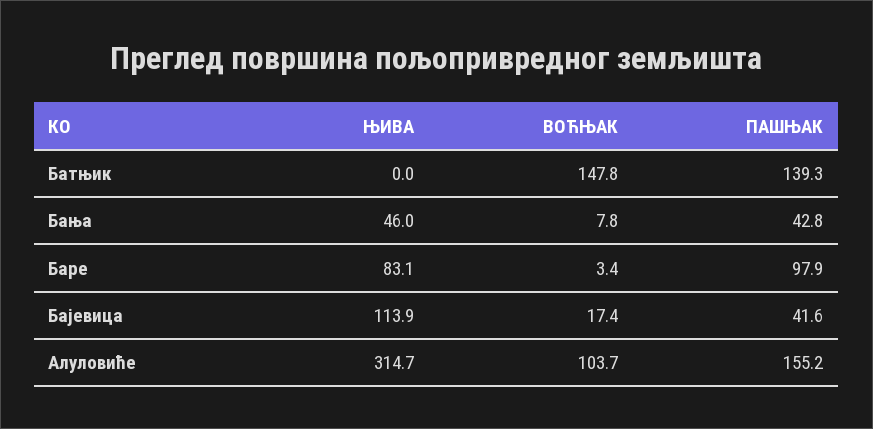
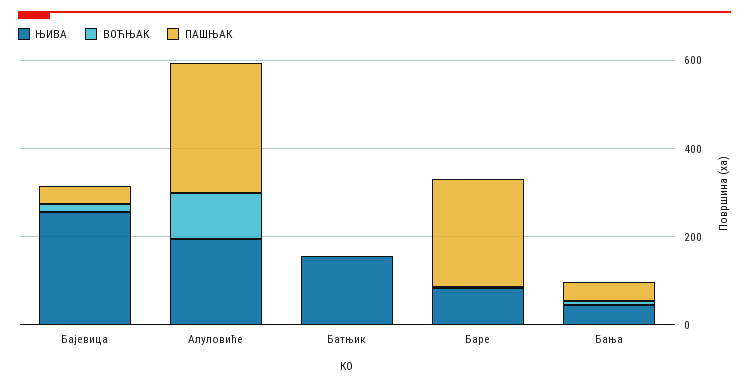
ЊИВА, Батњик: 0 -> 150
ВОЋЊАК, Батњик: 147.8 -> 0
ПАШЊАК, Батњик: 139.3 -> 0
ПАШЊАК, Баре: 97.9 -> 250
ЊИВА, Бајевица: 113.9 -> 250
ЊИВА, Алуловиће: 314.7 -> 200
ПАШЊАК, Алуловиће: 155.2 -> 300

